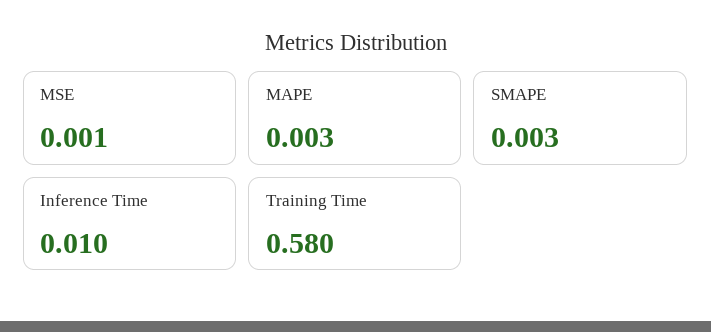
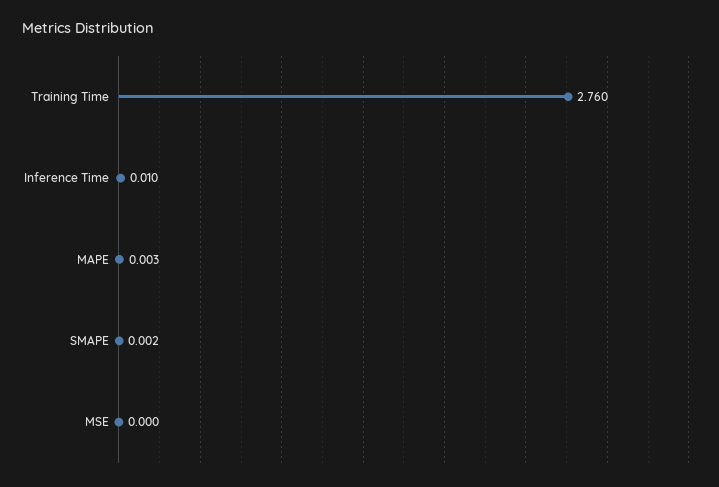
MSE: 0.001 -> 0
SMAPE: 0.003 -> 0.002
Training Time: 0.58 -> 2.76

